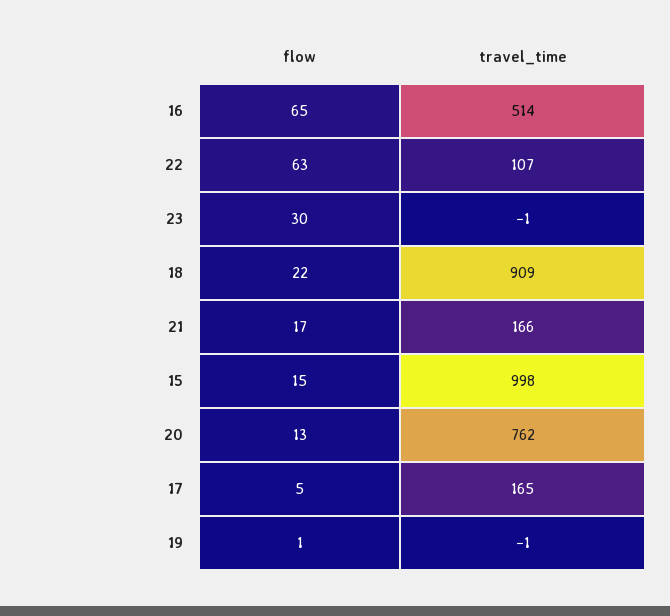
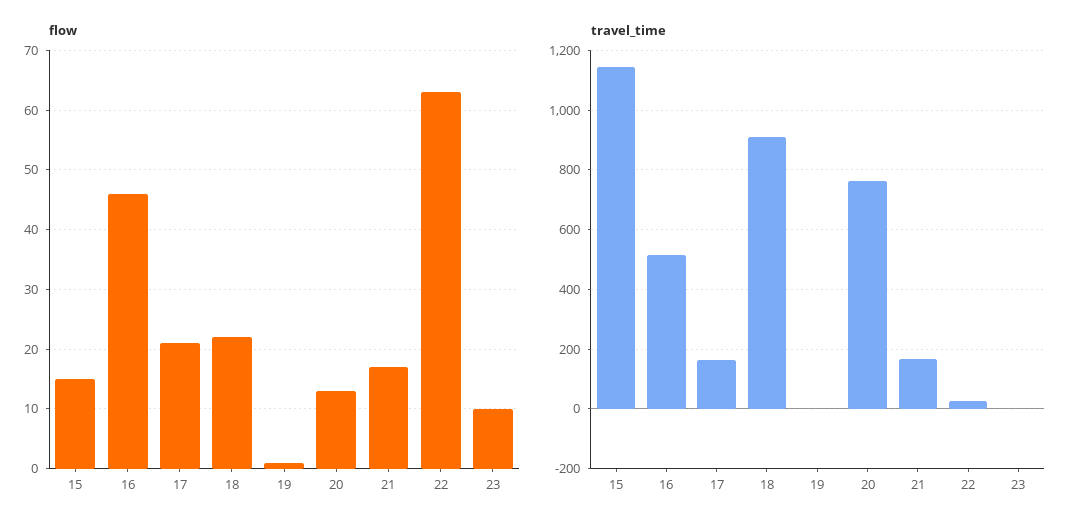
flow, 16: 65 -> 45
travel_time, 22: 107 -> 25
flow, 23: 30 -> 10
travel_time, 15: 998 -> 1150
flow, 17: 5 -> 20

